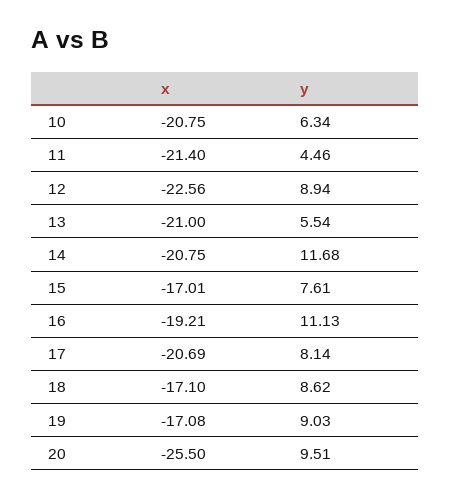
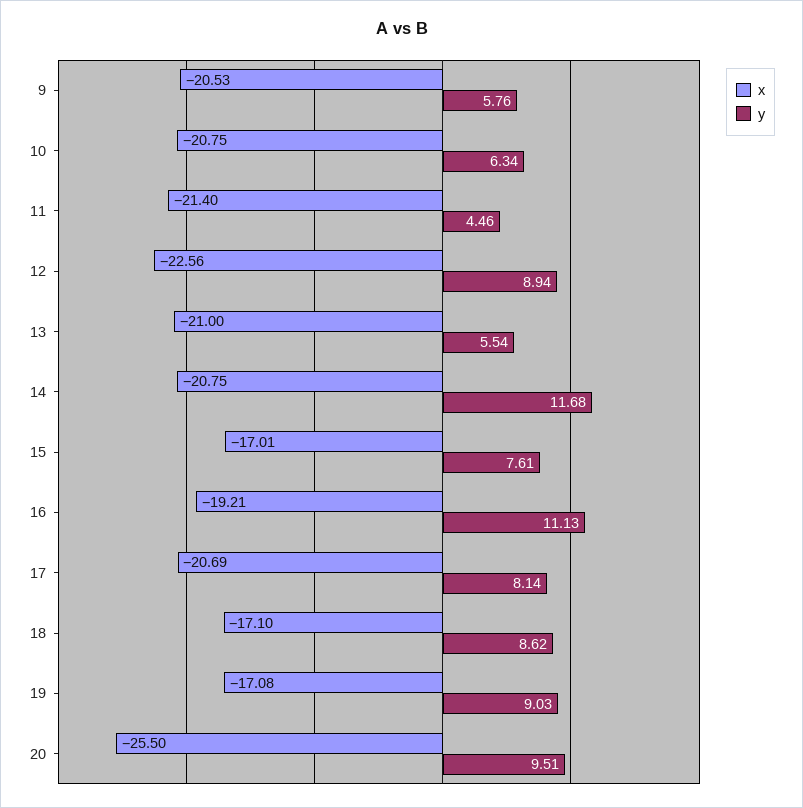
x, 9: none -> -20.53
y, 9: none -> 5.76

